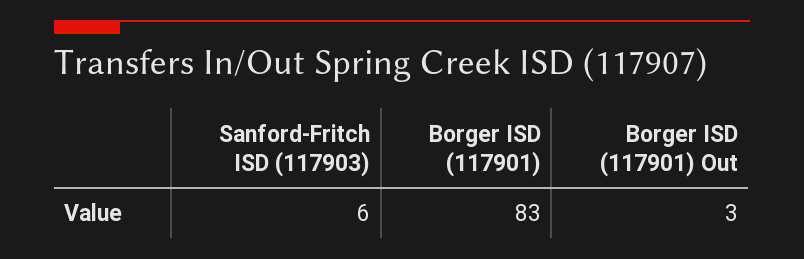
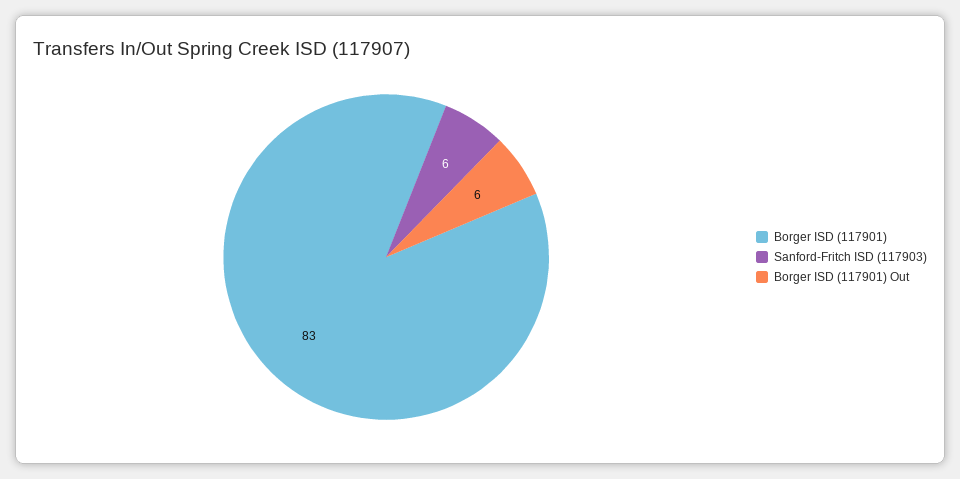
Borger ISD (117901) Out: 3 -> 6

